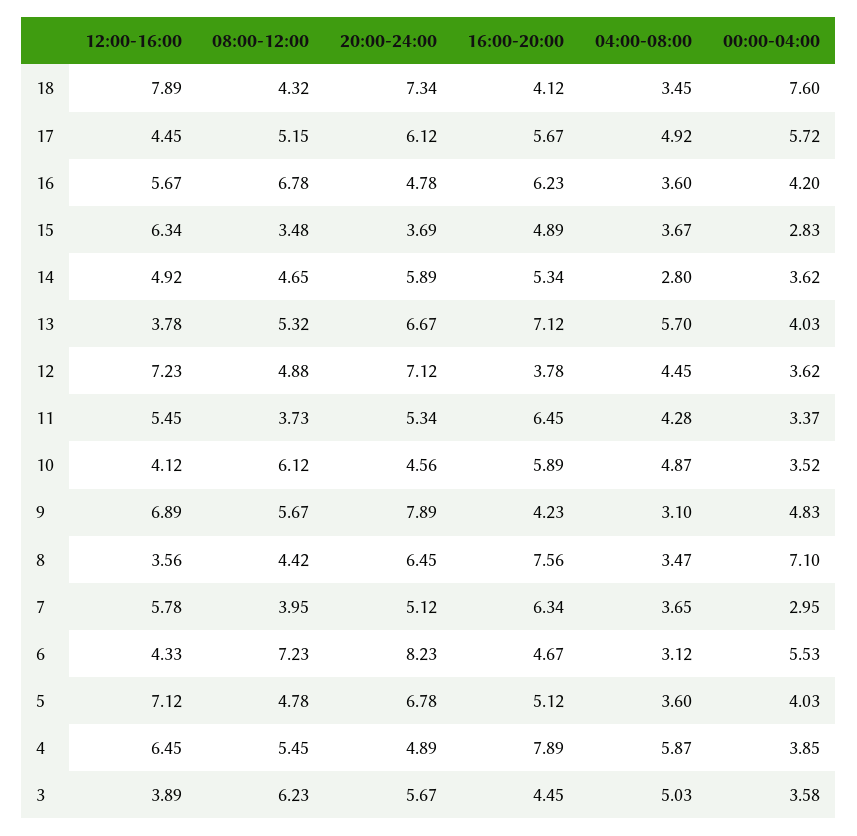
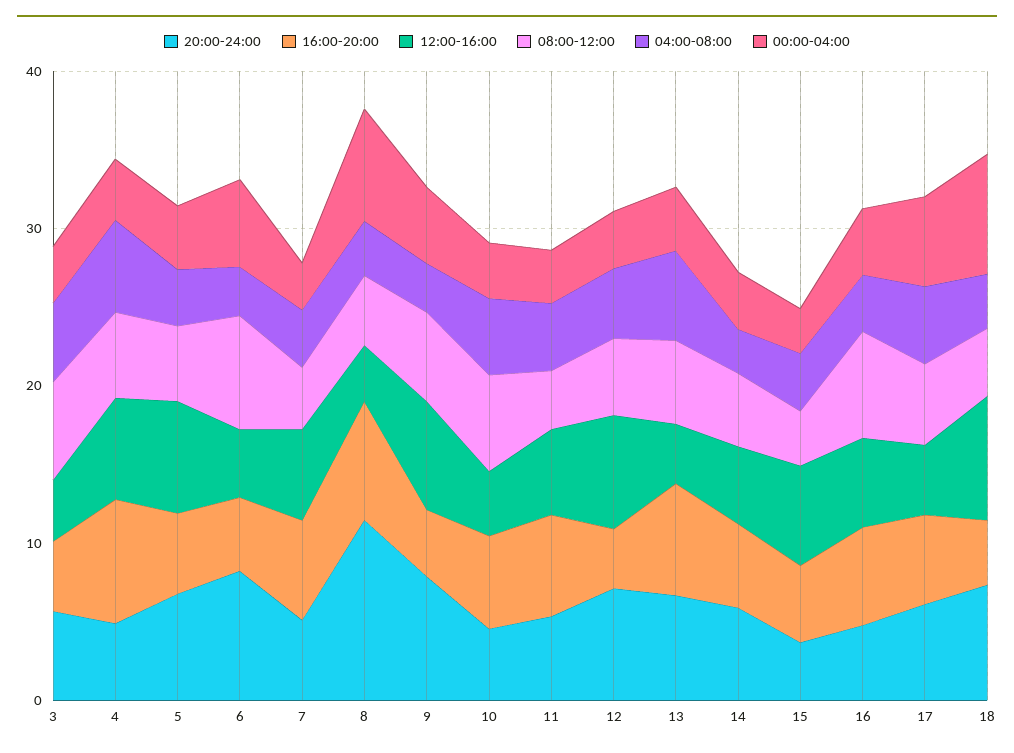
20:00-24:00, 8: 6.45 -> 12

